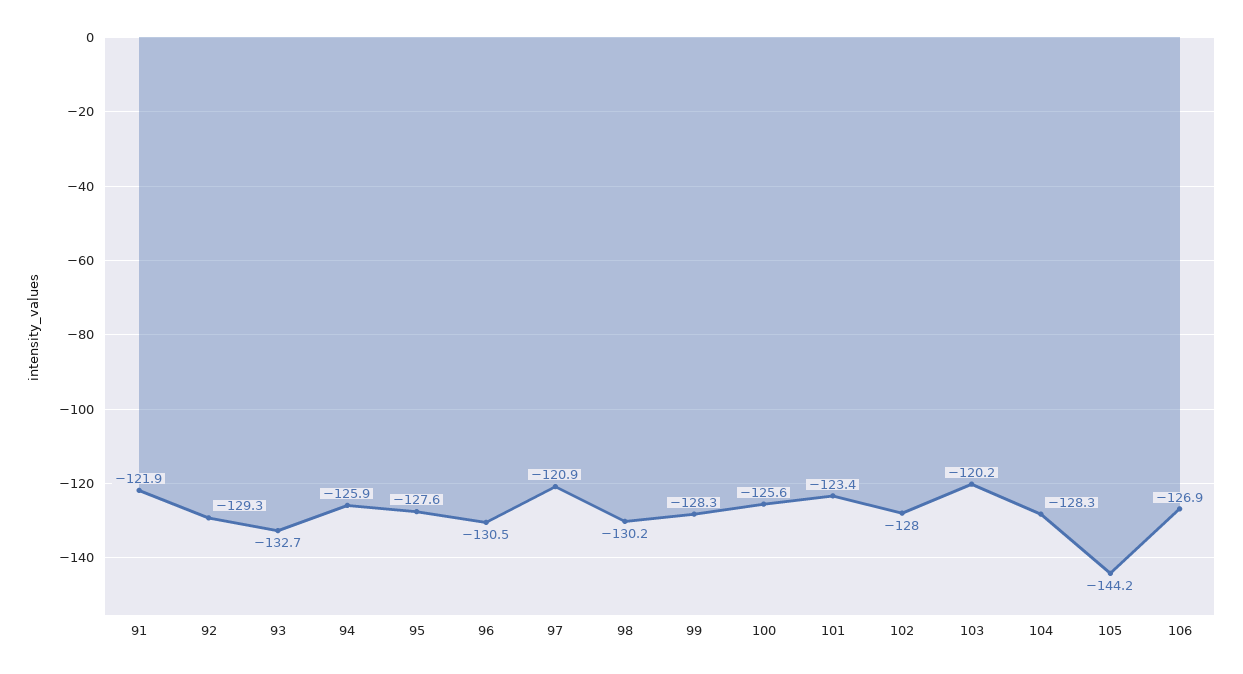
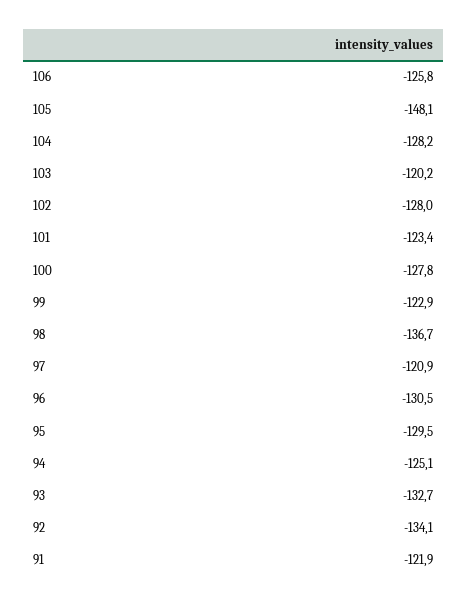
92: -129.3 -> -134.1
94: -125.9 -> -125.1
95: -127.6 -> -129.5
98: -130.2 -> -136.7
99: -128.3 -> -122.9
100: -125.6 -> -127.8
104: -128.3 -> -128.2
105: -144.2 -> -148.1
106: -126.9 -> -125.8

